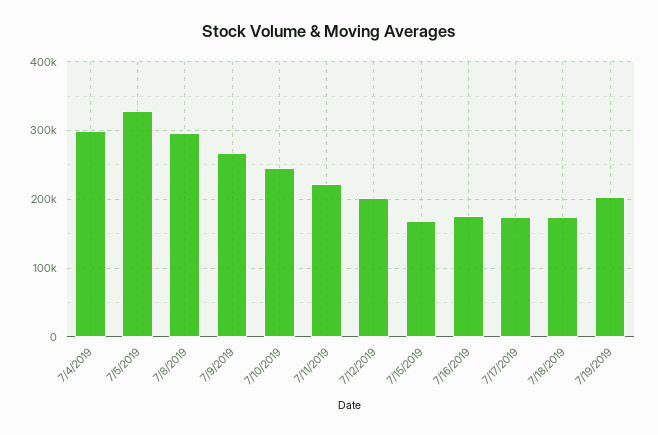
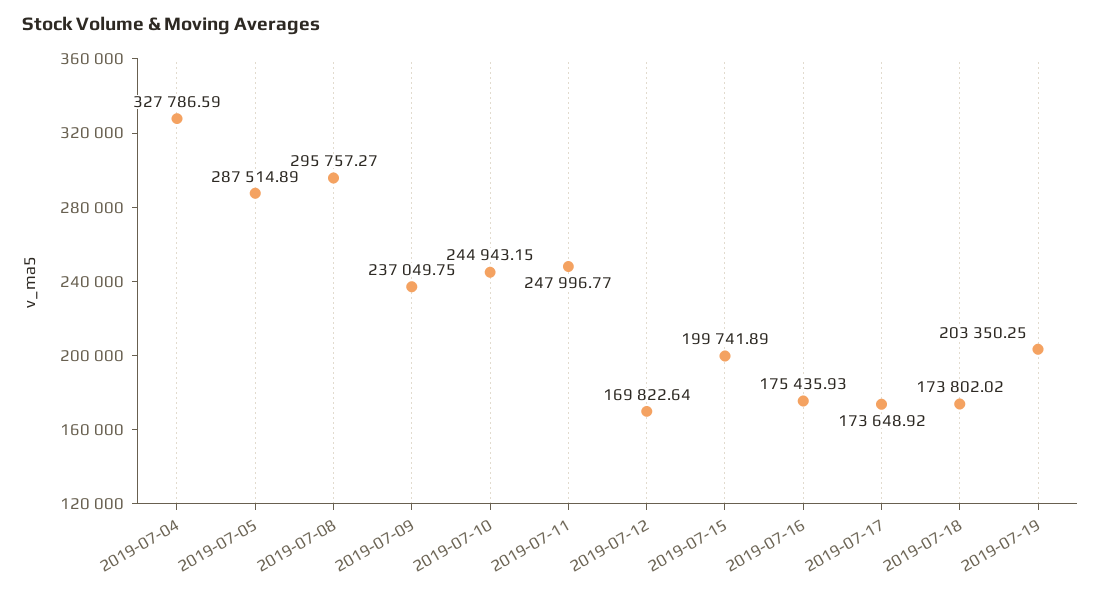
7/4/2019: 300000 -> 327786.59
7/5/2019: 330000 -> 287514.89
7/9/2019: 270000 -> 237049.75
7/11/2019: 220000 -> 247996.77
7/12/2019: 200000 -> 169822.64
7/15/2019: 170000 -> 199741.89

